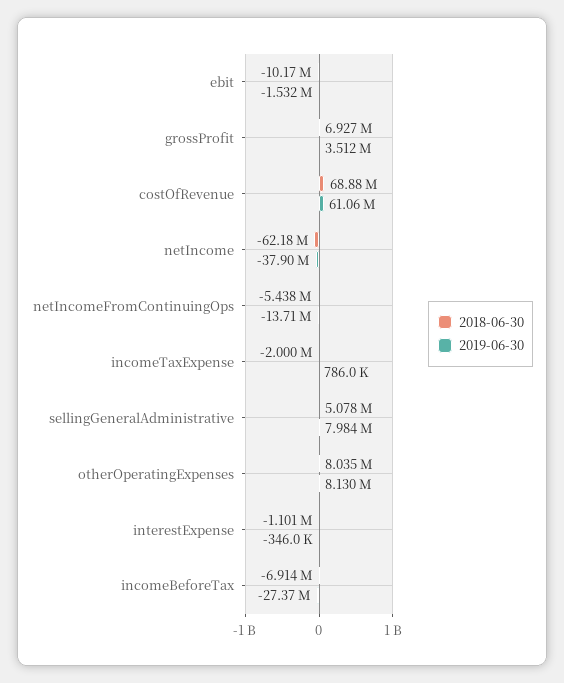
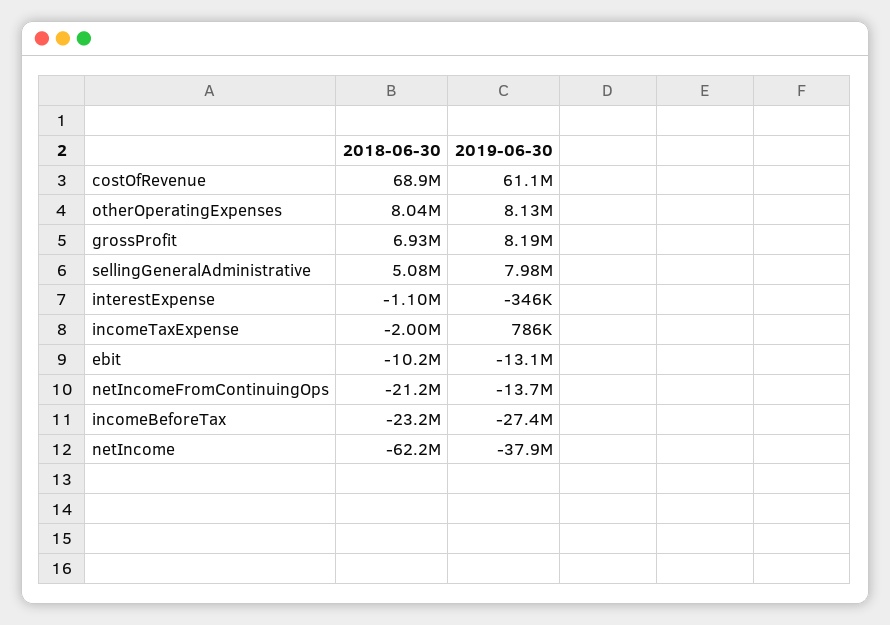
2019-06-30, ebit: -1532000 -> -13100000
2019-06-30, grossProfit: 3512000 -> 8190000
2018-06-30, netIncomeFromContinuingOps: -5438000 -> -21200000
2018-06-30, incomeBeforeTax: -6914000 -> -23200000

